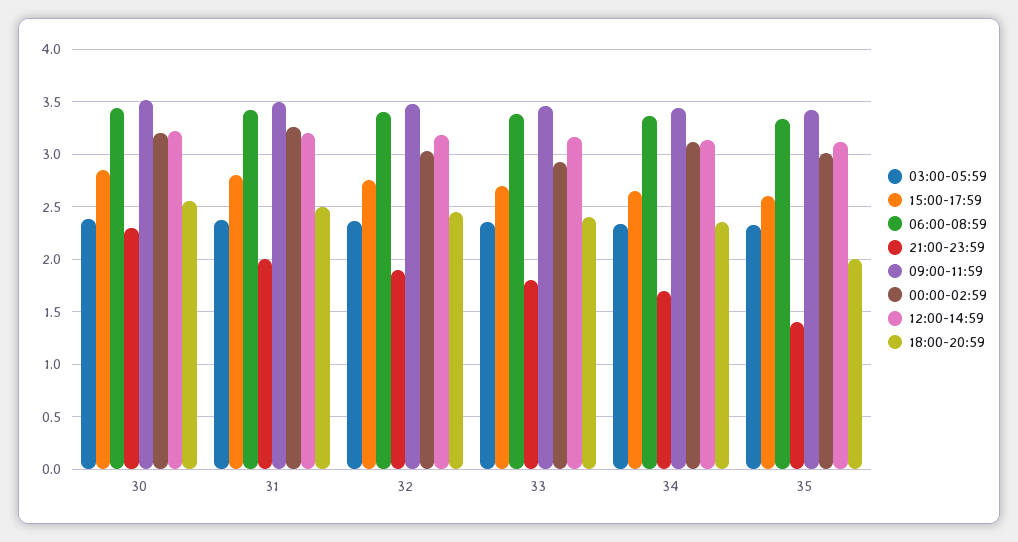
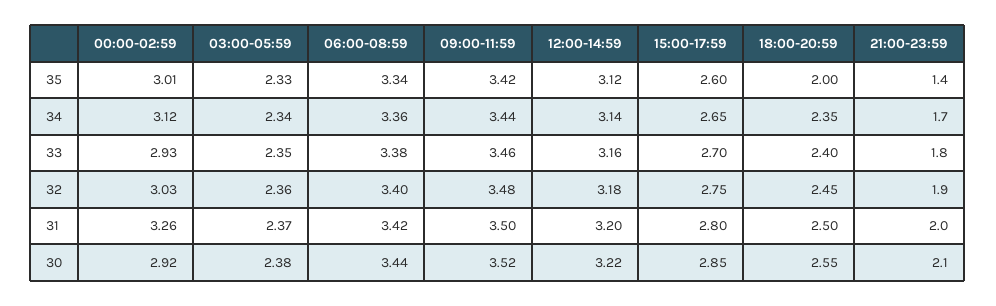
21:00-23:59, 30: 2.3 -> 2.1
00:00-02:59, 30: 3.2 -> 2.92

